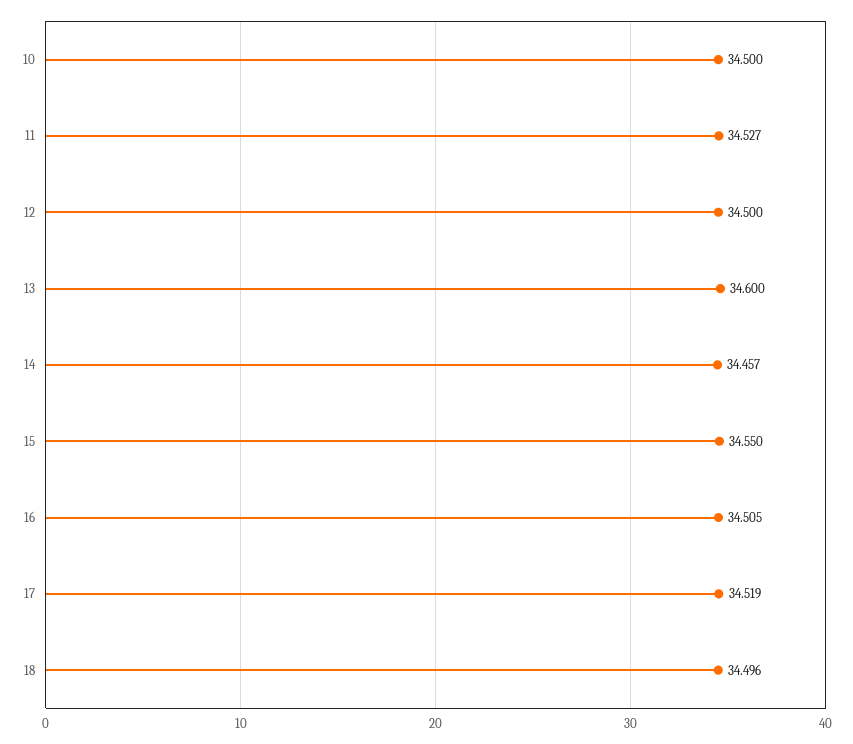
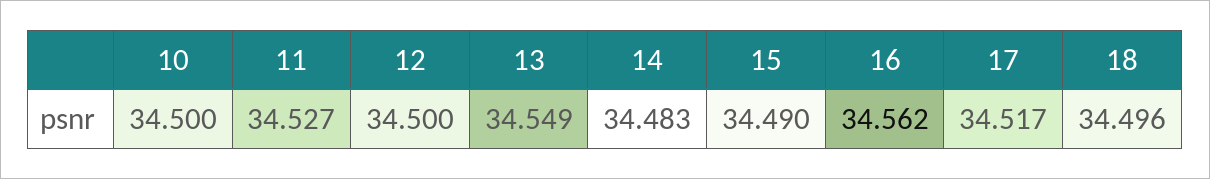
13: 34.6 -> 34.549
14: 34.457 -> 34.483
15: 34.55 -> 34.49
16: 34.505 -> 34.562
17: 34.519 -> 34.517

